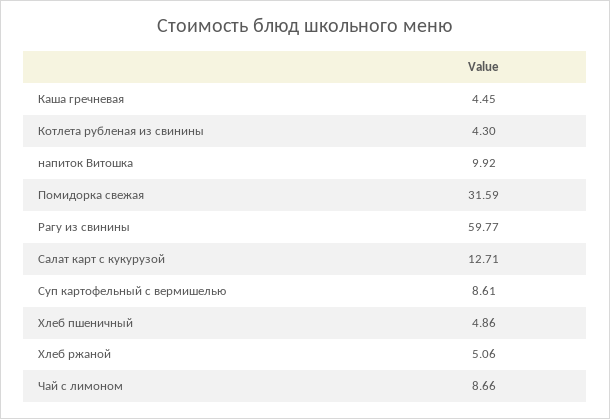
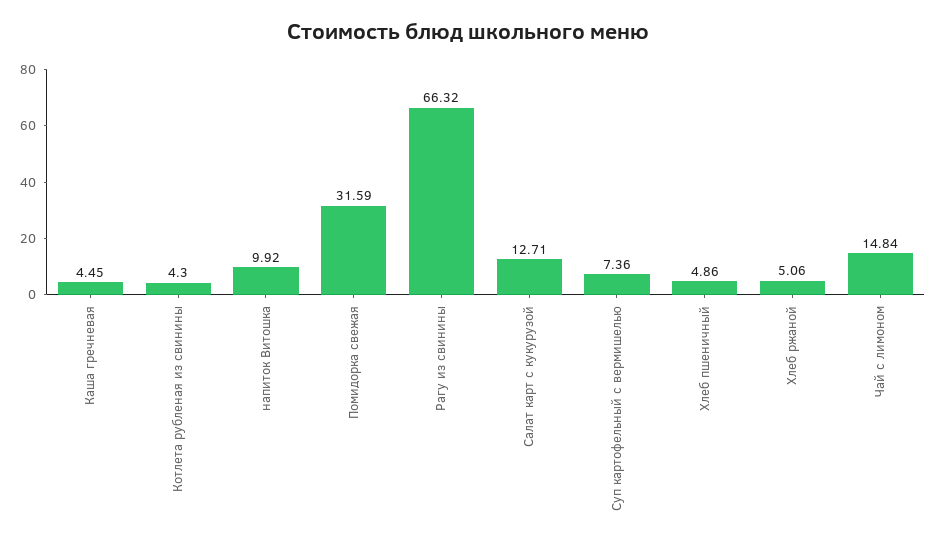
Рагу из свинины: 59.77 -> 66.32
Суп картофельный с вермишелью: 8.61 -> 7.36
Чай с лимоном: 8.66 -> 14.84

